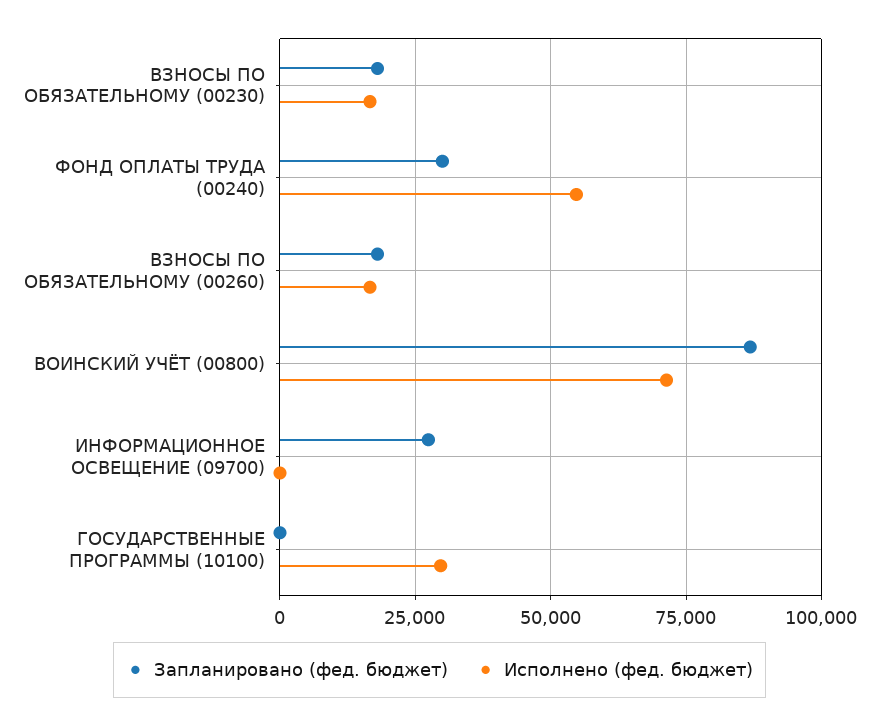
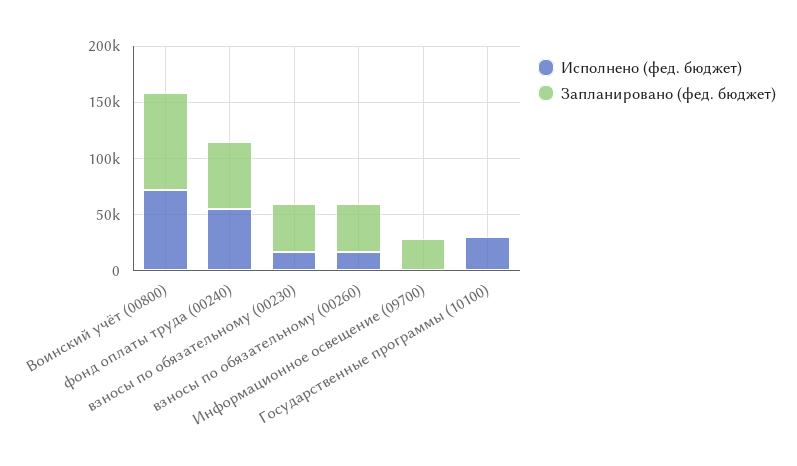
Запланировано (фед. бюджет), ВЗНОСЫ ПО ОБЯЗАТЕЛЬНОМУ (00230): 17500 -> 40000
Запланировано (фед. бюджет), ФОНД ОПЛАТЫ ТРУДА (00240): 30000 -> 60000
Запланировано (фед. бюджет), ВЗНОСЫ ПО ОБЯЗАТЕЛЬНОМУ (00260): 17500 -> 40000

